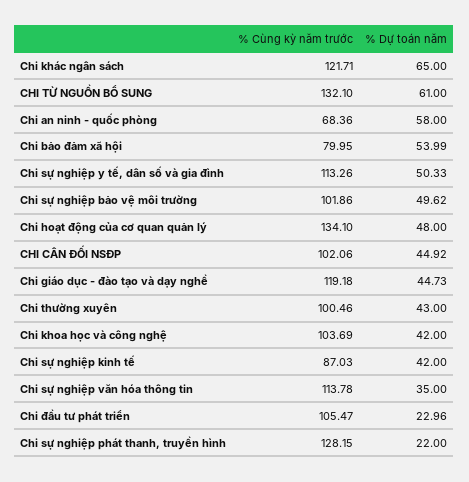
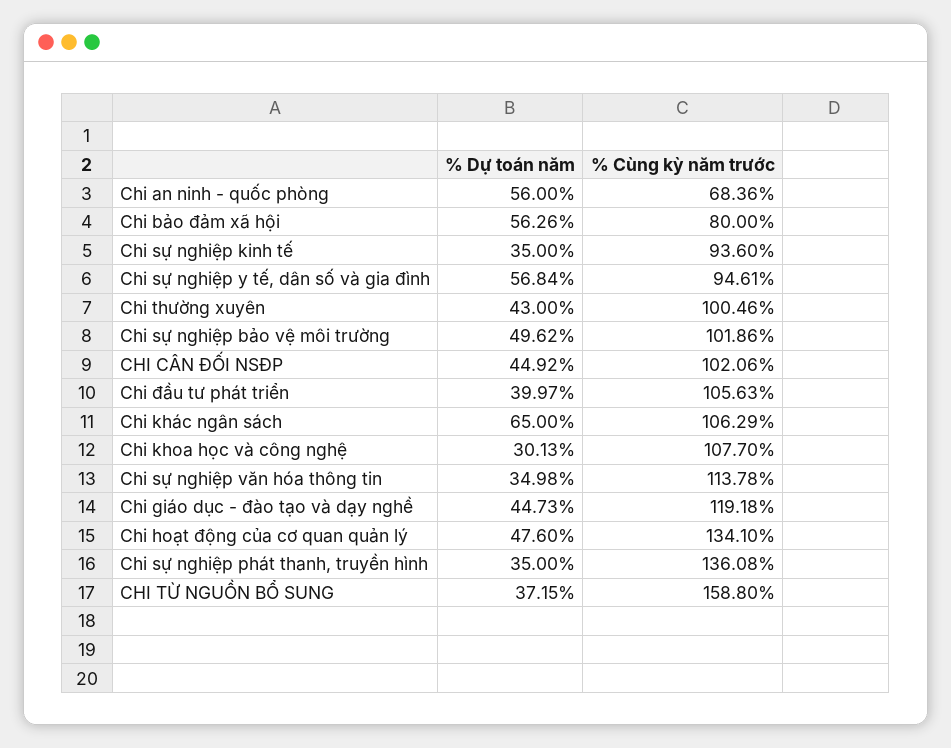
% Cùng kỳ năm trước, Chi khác ngân sách: 121.71 -> 106.29
% Cùng kỳ năm trước, CHI TỪ NGUỒN BỔ SUNG: 132.1 -> 158.8
% Dự toán năm, CHI TỪ NGUỒN BỔ SUNG: 61 -> 37.15
% Dự toán năm, Chi an ninh - quốc phòng: 58 -> 56
% Cùng kỳ năm trước, Chi bảo đảm xã hội: 79.95 -> 80
% Dự toán năm, Chi bảo đảm xã hội: 53.99 -> 56.26
% Cùng kỳ năm trước, Chi sự nghiệp y tế, dân số và gia đình: 113.26 -> 94.61
% Dự toán năm, Chi sự nghiệp y tế, dân số và gia đình: 50.33 -> 56.84
% Dự toán năm, Chi hoạt động của cơ quan quản lý: 48 -> 47.6
% Cùng kỳ năm trước, Chi khoa học và công nghệ: 103.69 -> 107.7
% Dự toán năm, Chi khoa học và công nghệ: 42 -> 30.13
% Cùng kỳ năm trước, Chi sự nghiệp kinh tế: 87.03 -> 93.6
% Dự toán năm, Chi sự nghiệp kinh tế: 42 -> 35
% Dự toán năm, Chi sự nghiệp văn hóa thông tin: 35 -> 34.98
% Cùng kỳ năm trước, Chi đầu tư phát triển: 105.47 -> 105.63
% Dự toán năm, Chi đầu tư phát triển: 22.96 -> 39.97
% Cùng kỳ năm trước, Chi sự nghiệp phát thanh, truyền hình: 128.15 -> 136.08
% Dự toán năm, Chi sự nghiệp phát thanh, truyền hình: 22 -> 35

